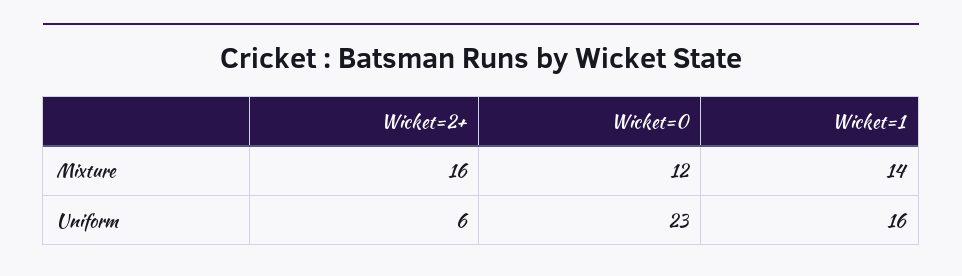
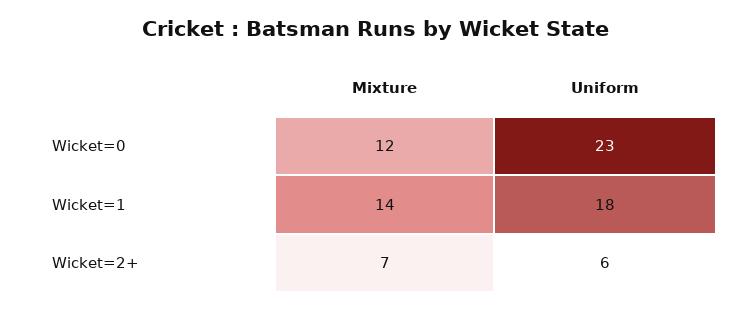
Wicket=2+, Mixture: 16 -> 7
Wicket=1, Uniform: 16 -> 18

